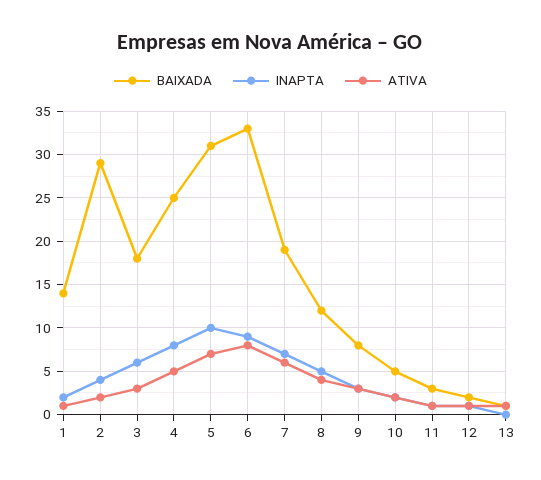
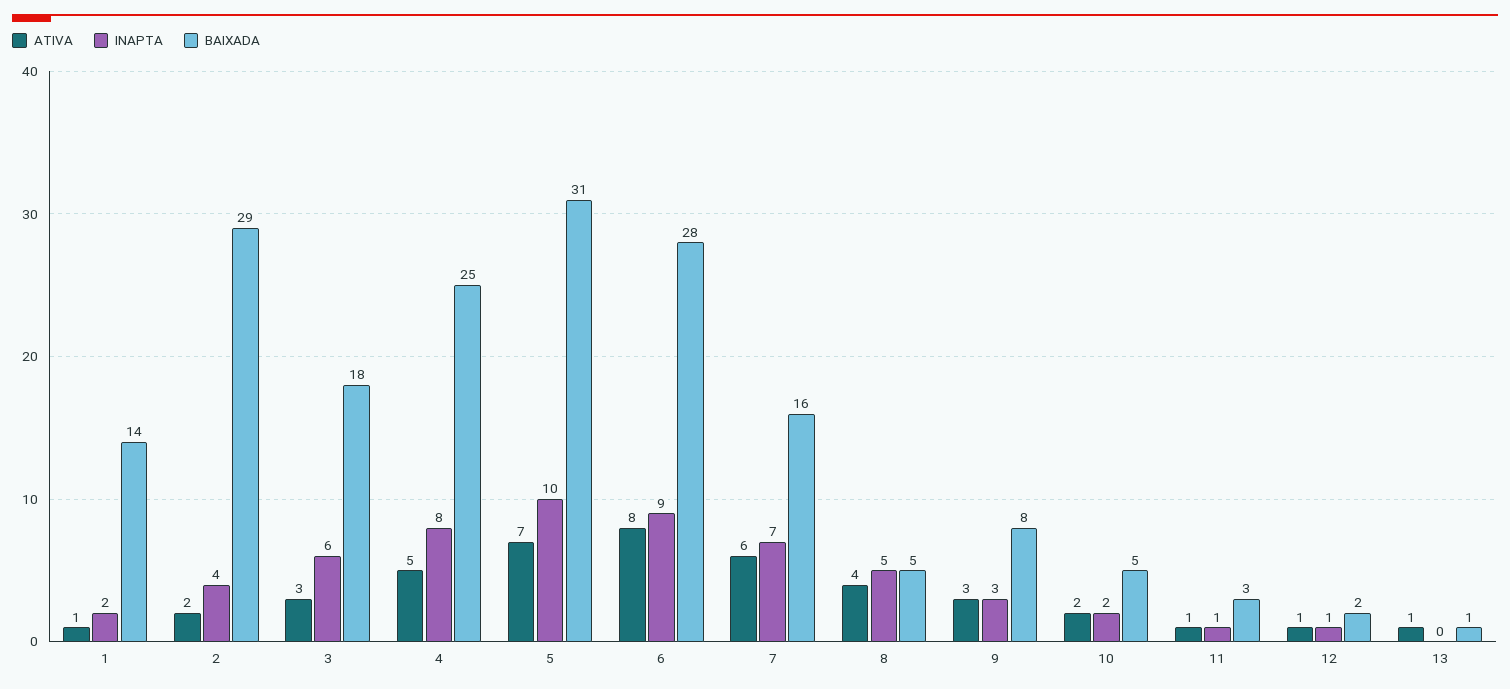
BAIXADA, 6: 33 -> 28
BAIXADA, 7: 19 -> 16
BAIXADA, 8: 12 -> 5

